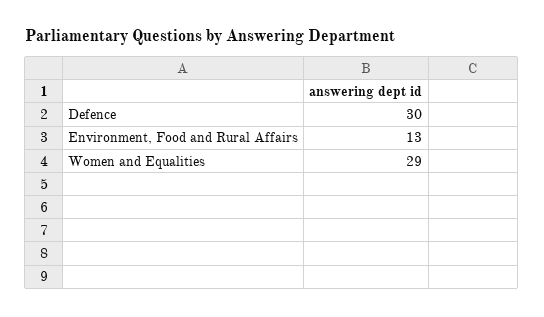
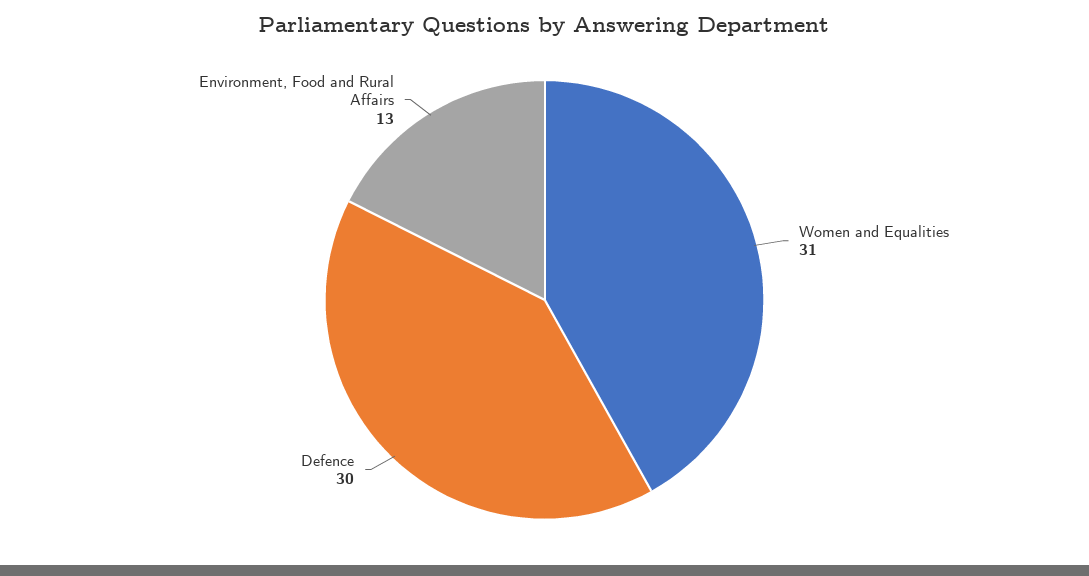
Women and Equalities: 29 -> 31

